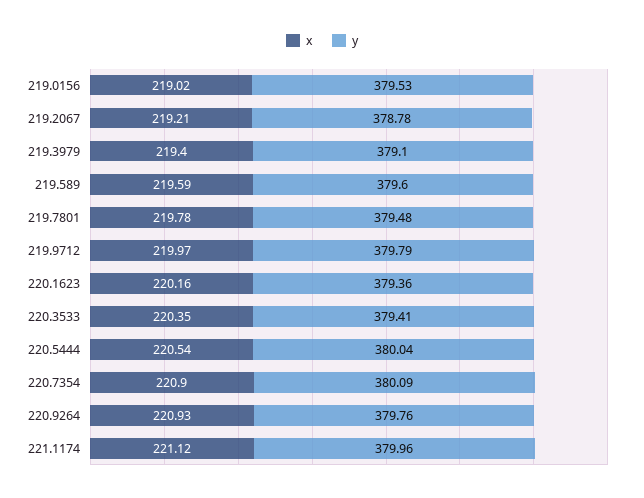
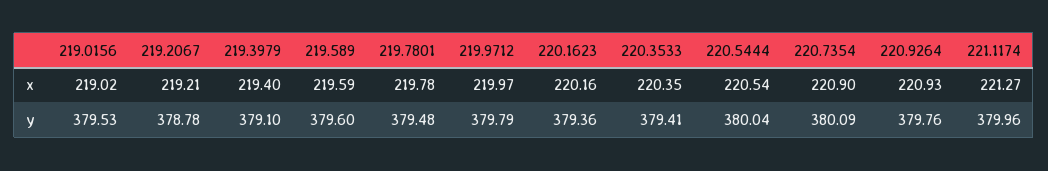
x, 221.1174: 221.12 -> 221.27

